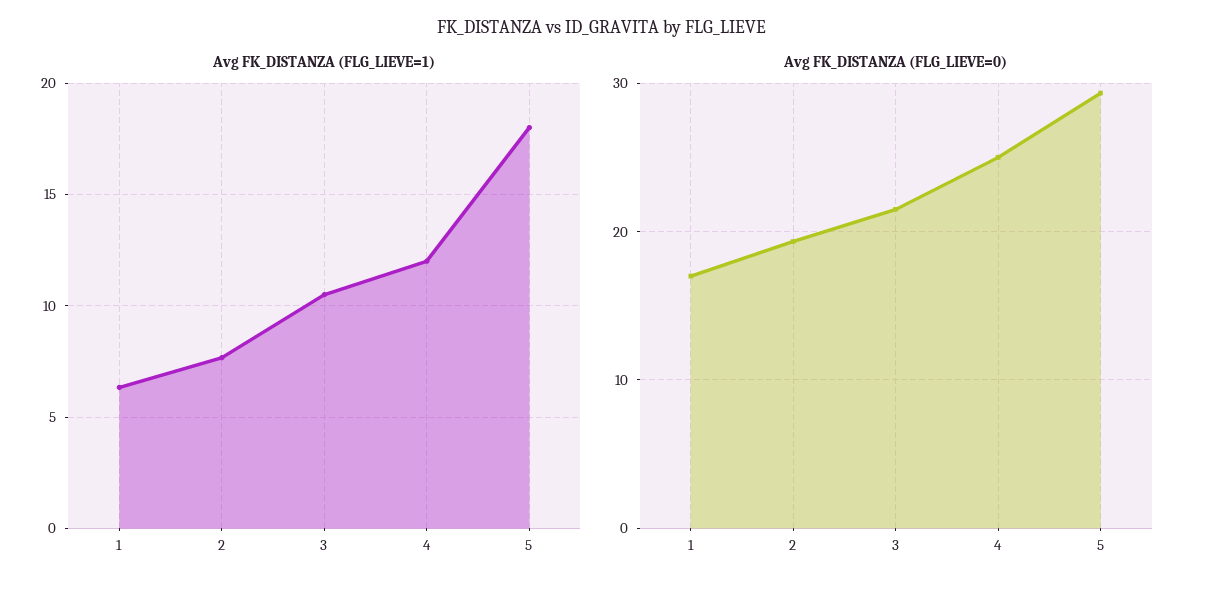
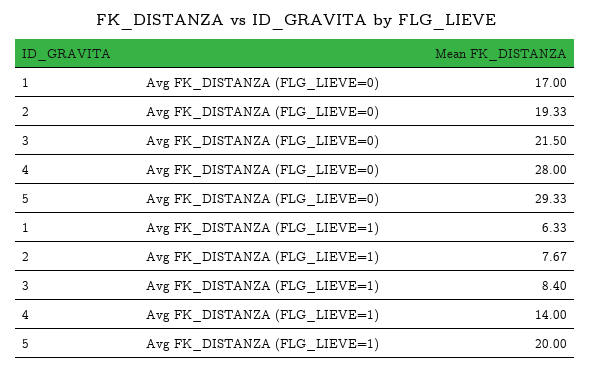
Avg FK_DISTANZA (FLG_LIEVE=1), 3: 10.5 -> 8.4
Avg FK_DISTANZA (FLG_LIEVE=1), 4: 12 -> 14
Avg FK_DISTANZA (FLG_LIEVE=1), 5: 18 -> 20
Avg FK_DISTANZA (FLG_LIEVE=0), 4: 25 -> 28

